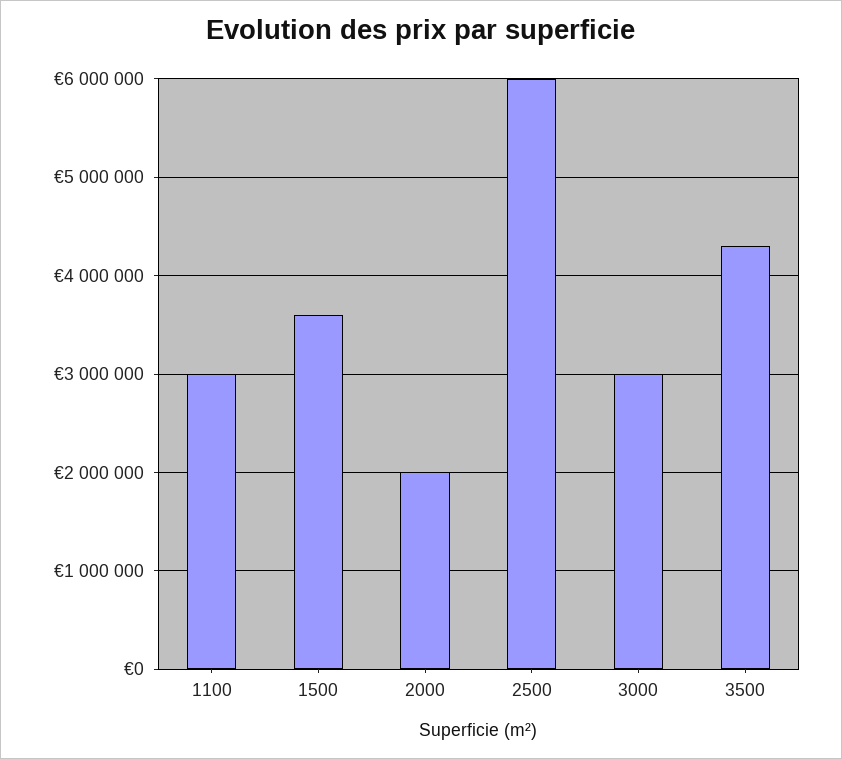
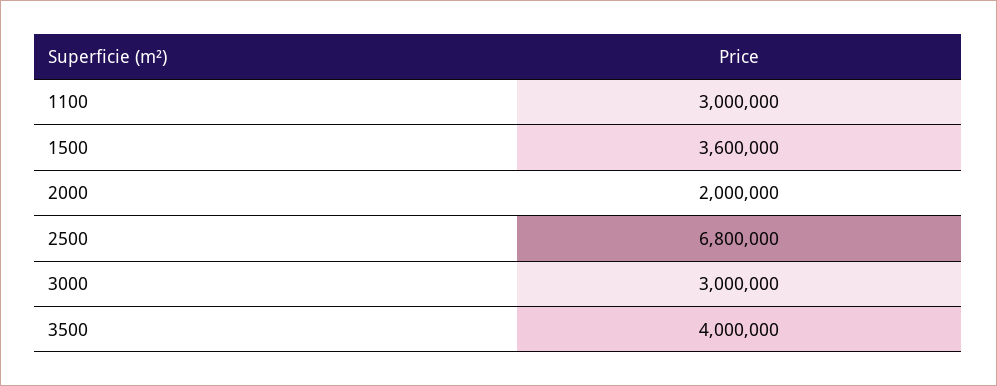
2500: 6000000 -> 6800000
3500: 4300000 -> 4000000

